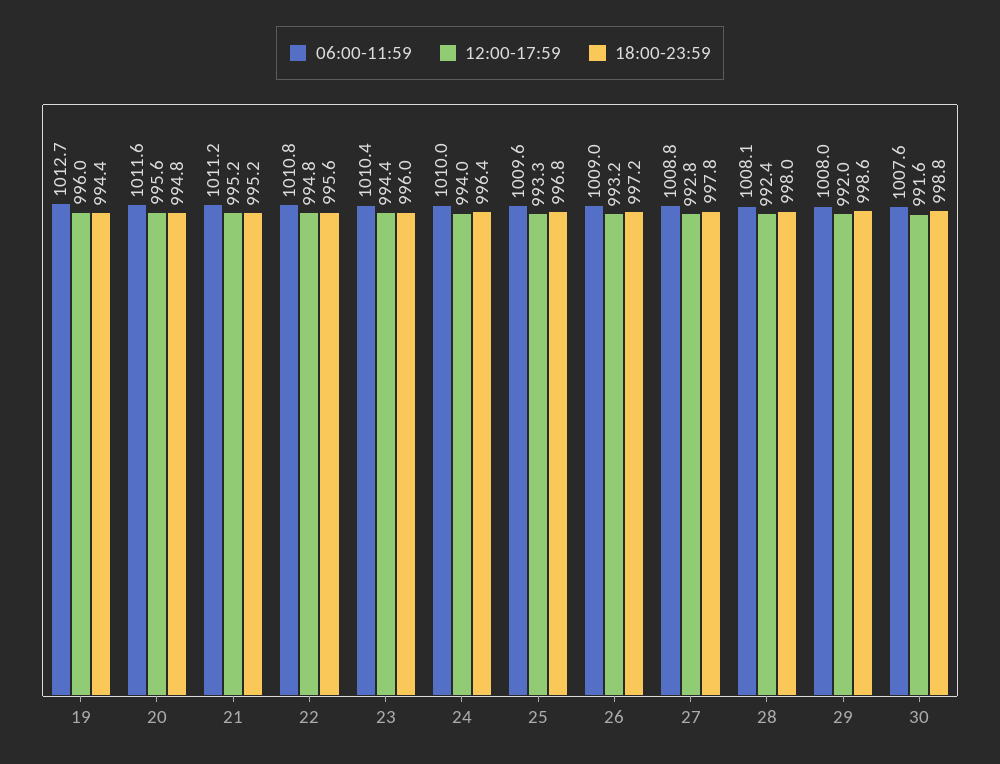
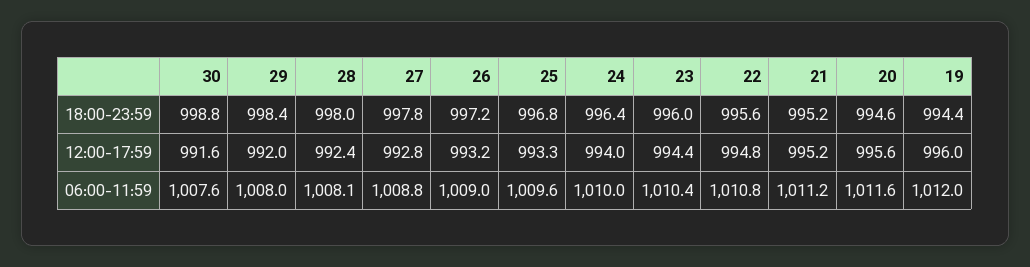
06:00-11:59, 19: 1012.7 -> 1012
18:00-23:59, 20: 994.8 -> 994.6
18:00-23:59, 29: 998.6 -> 998.4

